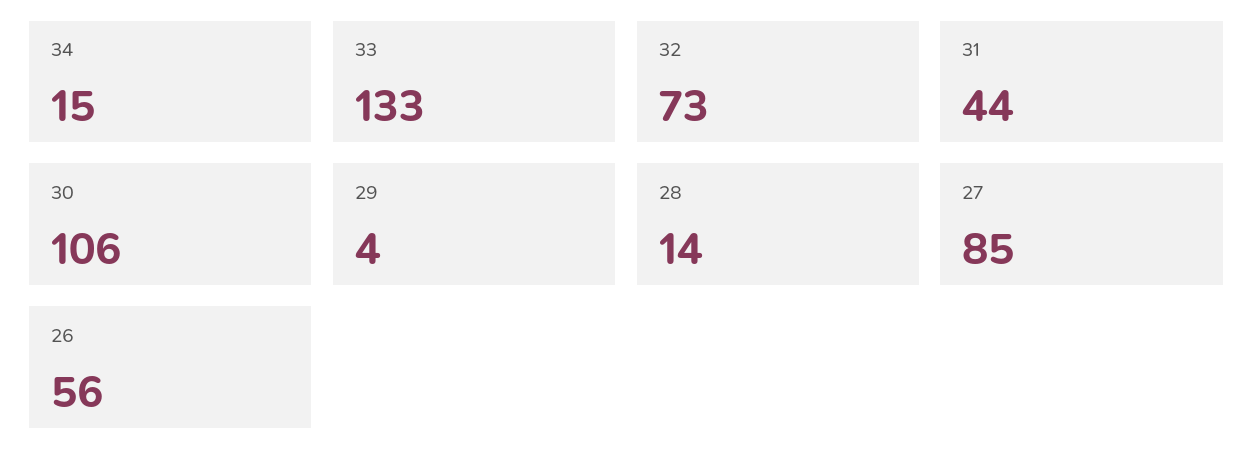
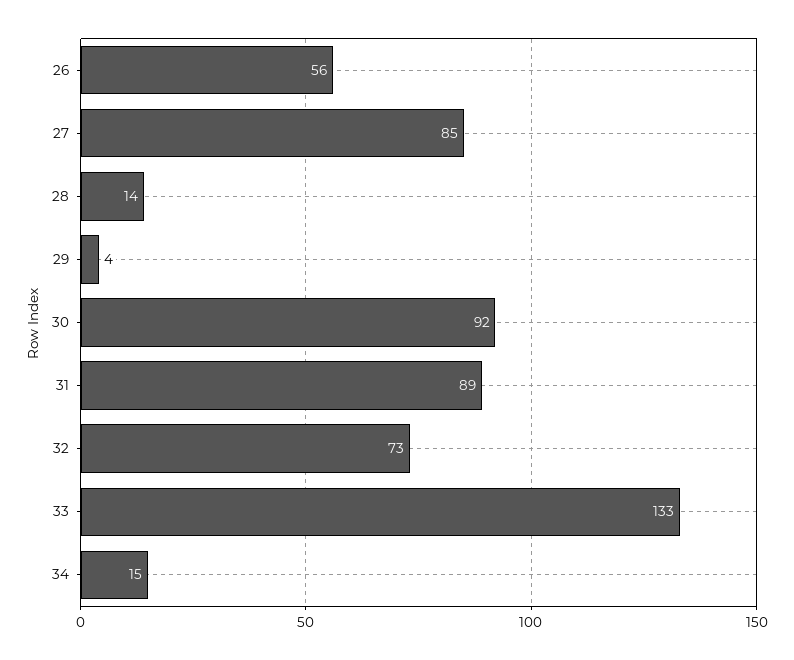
31: 44 -> 89
30: 106 -> 92

